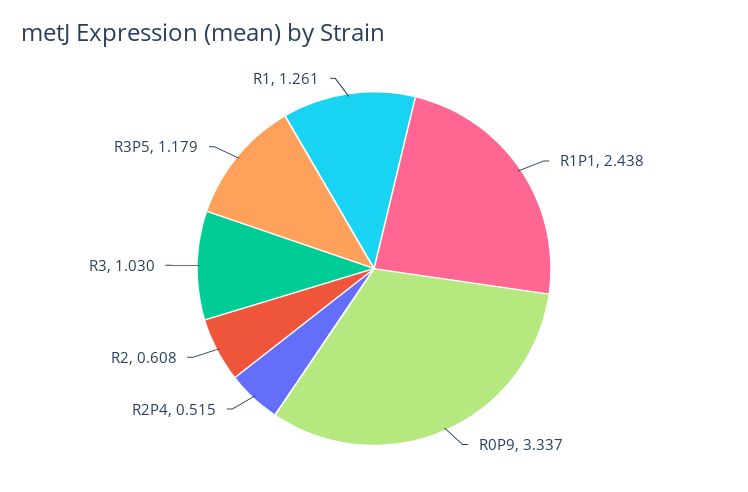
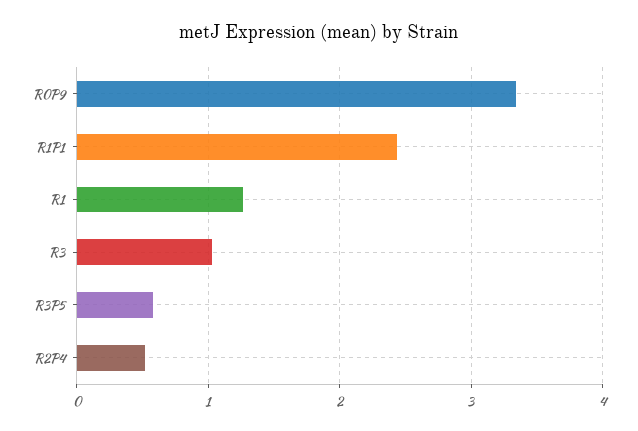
R2: 0.608 -> none
R3P5: 1.179 -> 0.6

